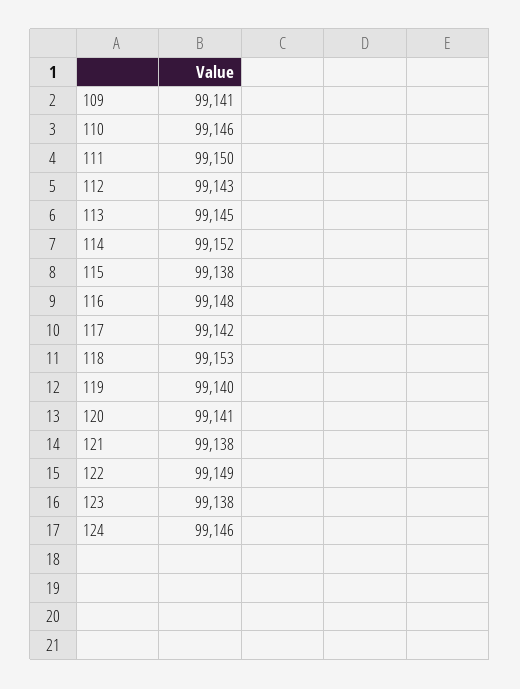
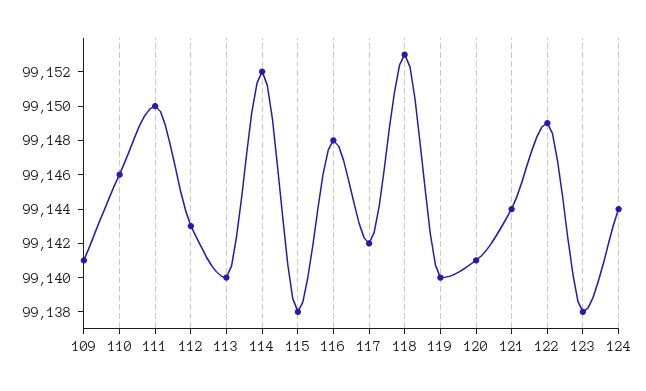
113: 99145 -> 99140
121: 99138 -> 99144
124: 99146 -> 99144

